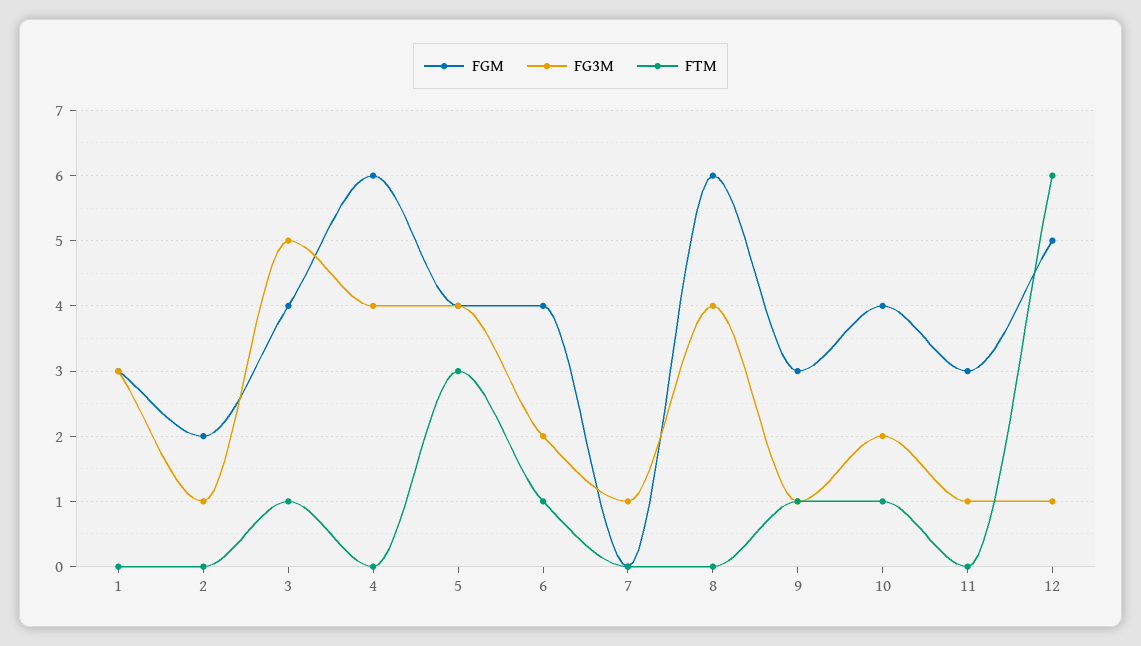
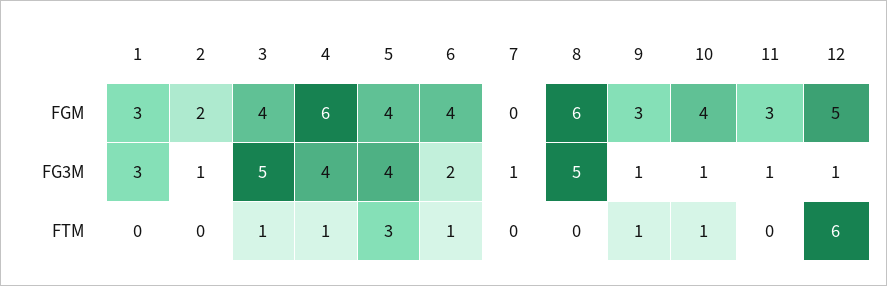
FTM, 4: 0 -> 1
FG3M, 8: 4 -> 5
FG3M, 10: 2 -> 1

